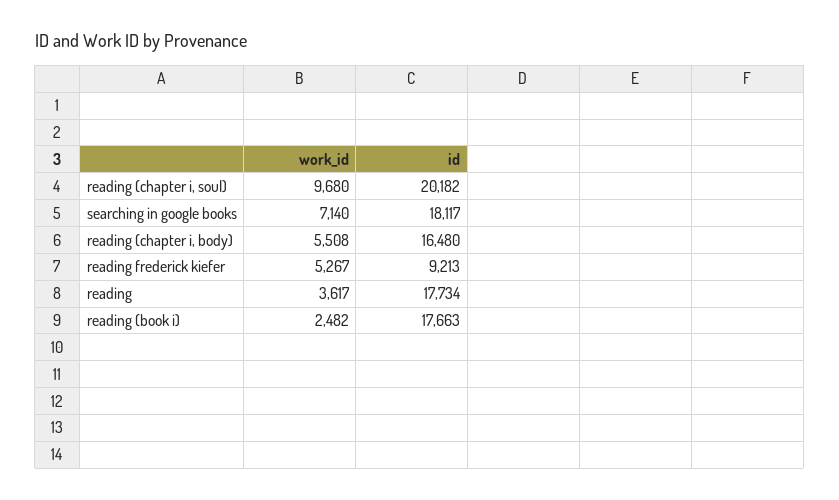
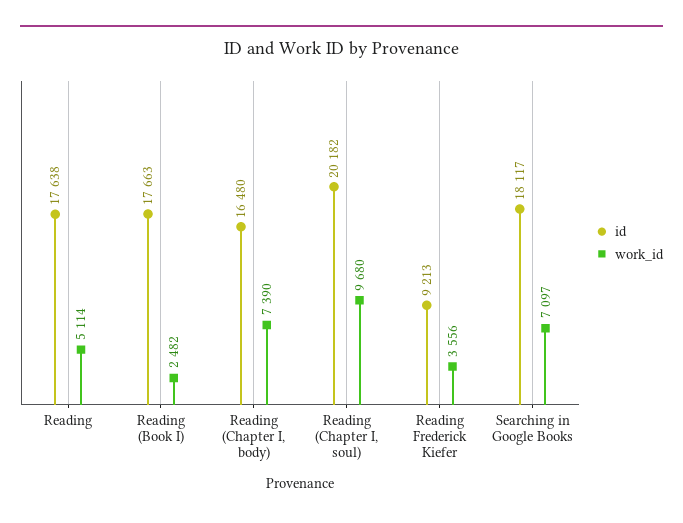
work_id, searching in google books: 7140 -> 7097
work_id, reading (chapter i, body): 5508 -> 7390
work_id, reading frederick kiefer: 5267 -> 3556
work_id, reading: 3617 -> 5114
id, reading: 17734 -> 17638

